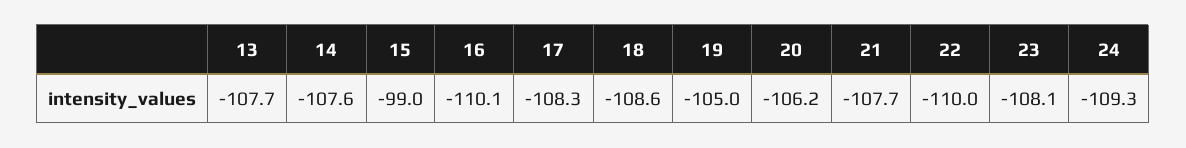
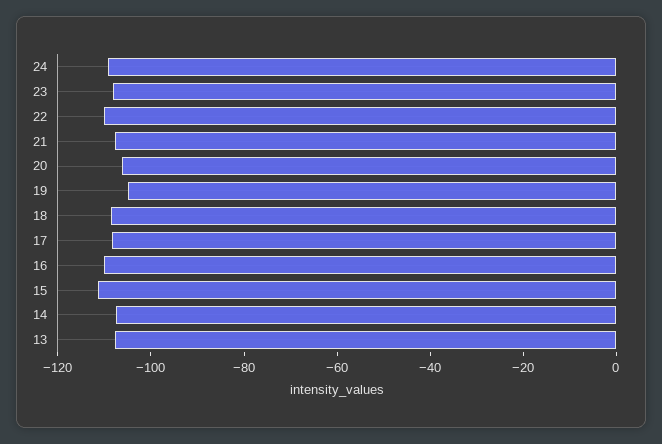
15: -99 -> -110

